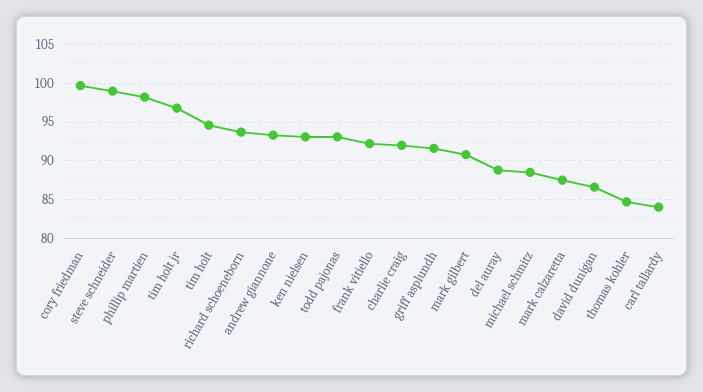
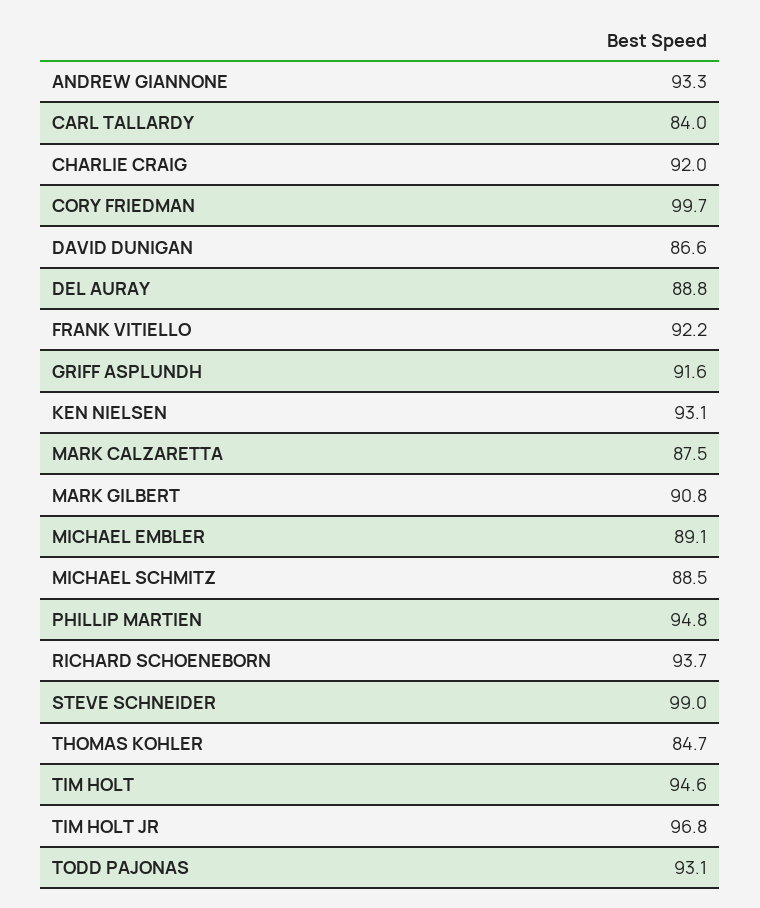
phillip martien: 98 -> 94.8
MICHAEL EMBLER: none -> 89.1

